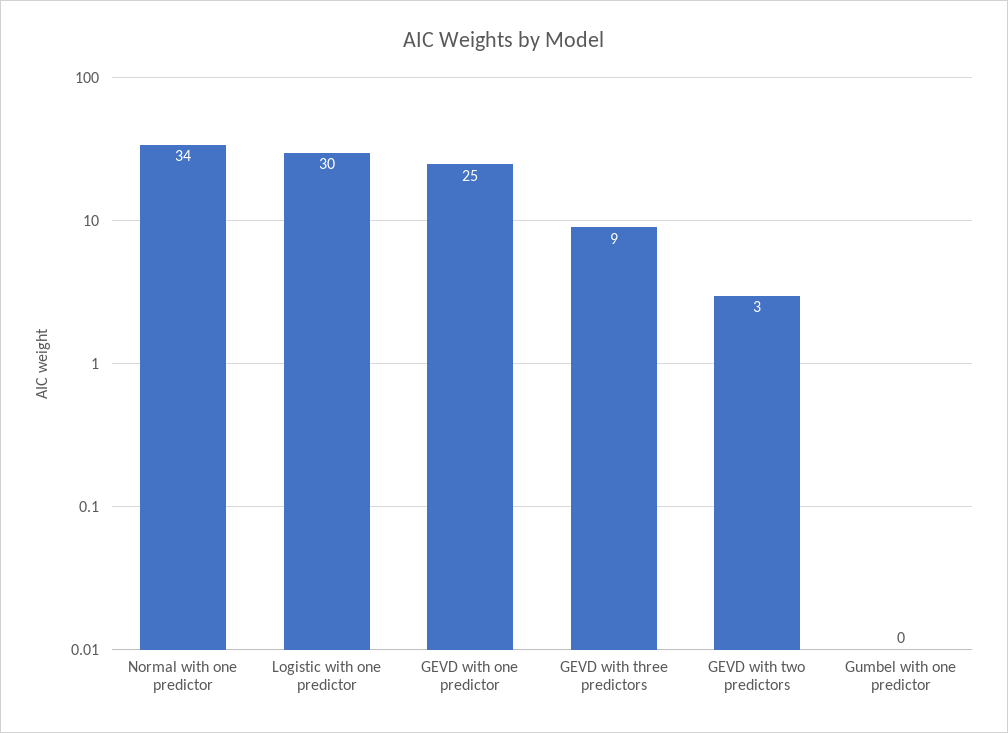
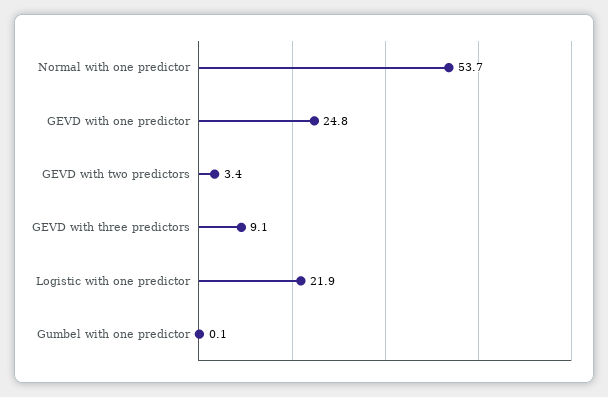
Normal with one predictor: 34 -> 53.7
Logistic with one predictor: 30 -> 21.9

